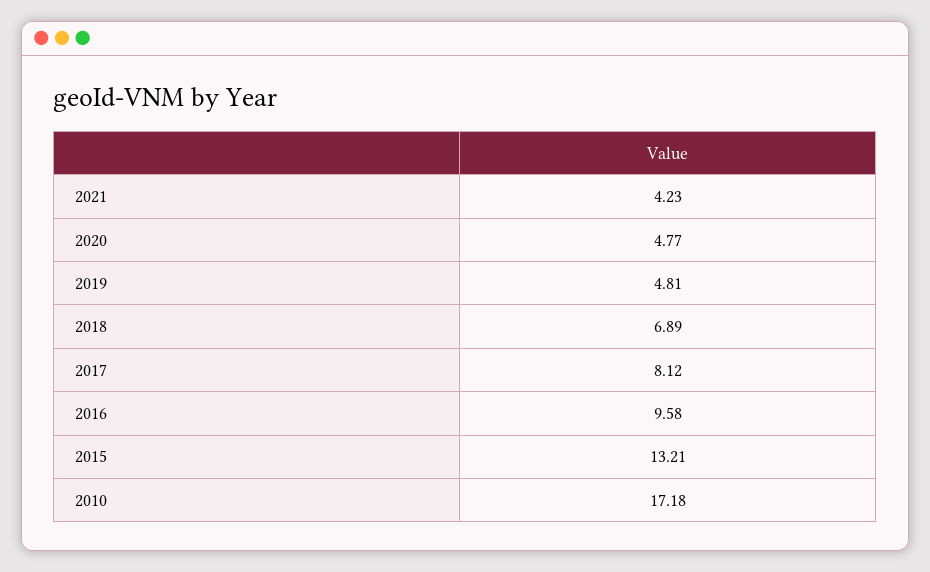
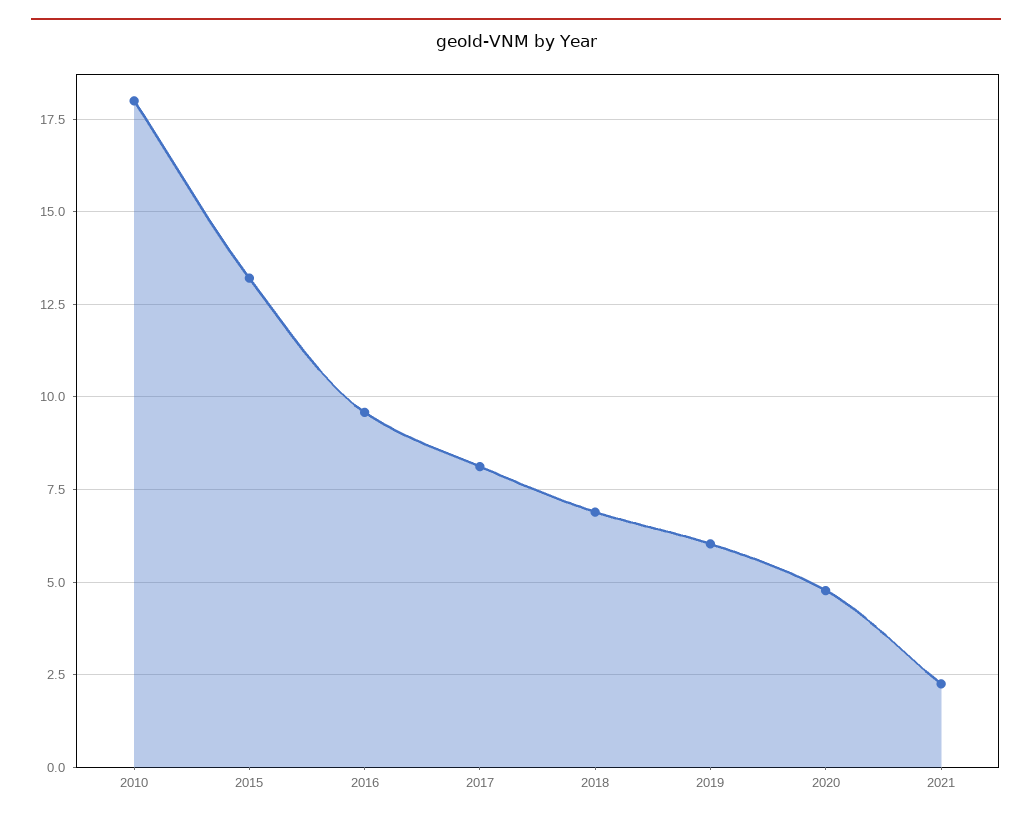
2021: 4.23 -> 2.25
2019: 4.81 -> 6
2010: 17.18 -> 18

